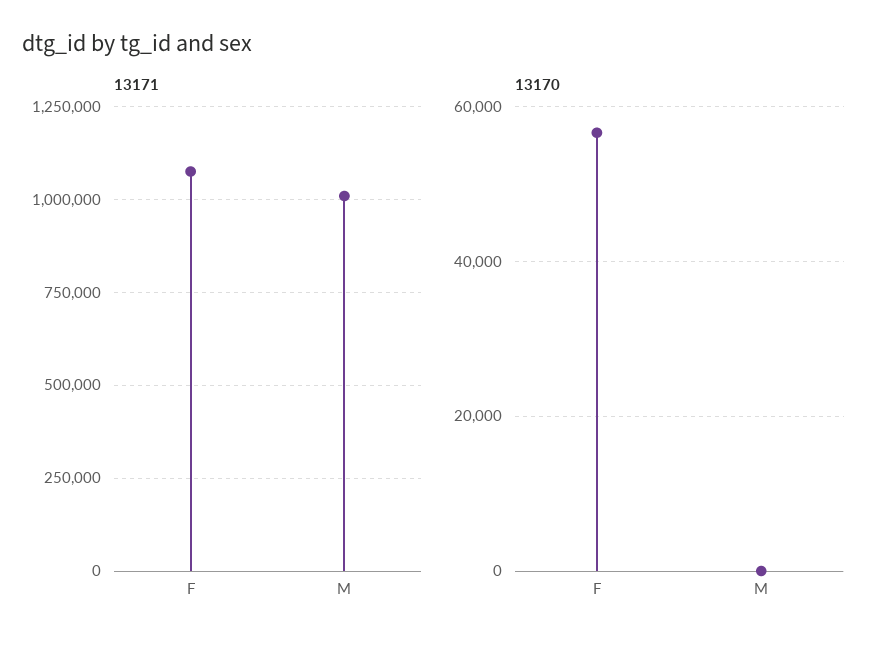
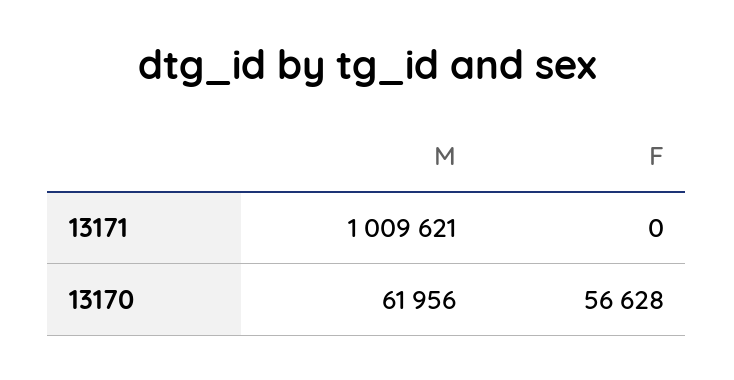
13171, F: 1075000 -> 0
13170, M: 0 -> 61956

